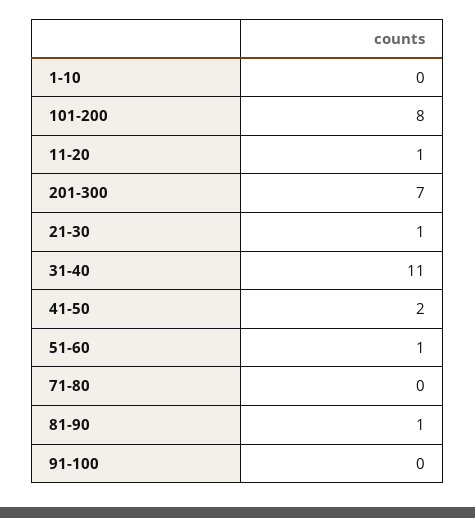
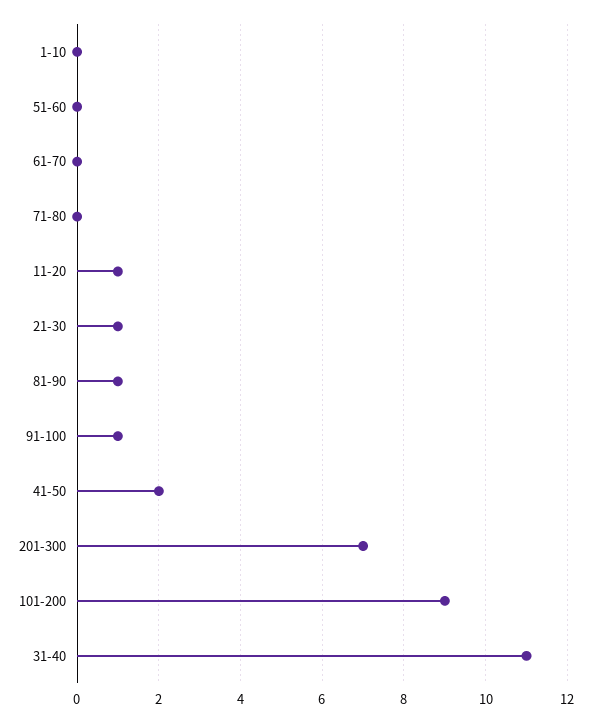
101-200: 8 -> 9
51-60: 1 -> 0
91-100: 0 -> 1
61-70: none -> 0

